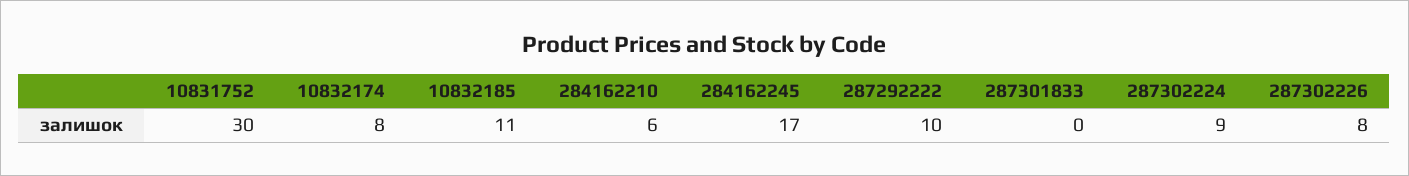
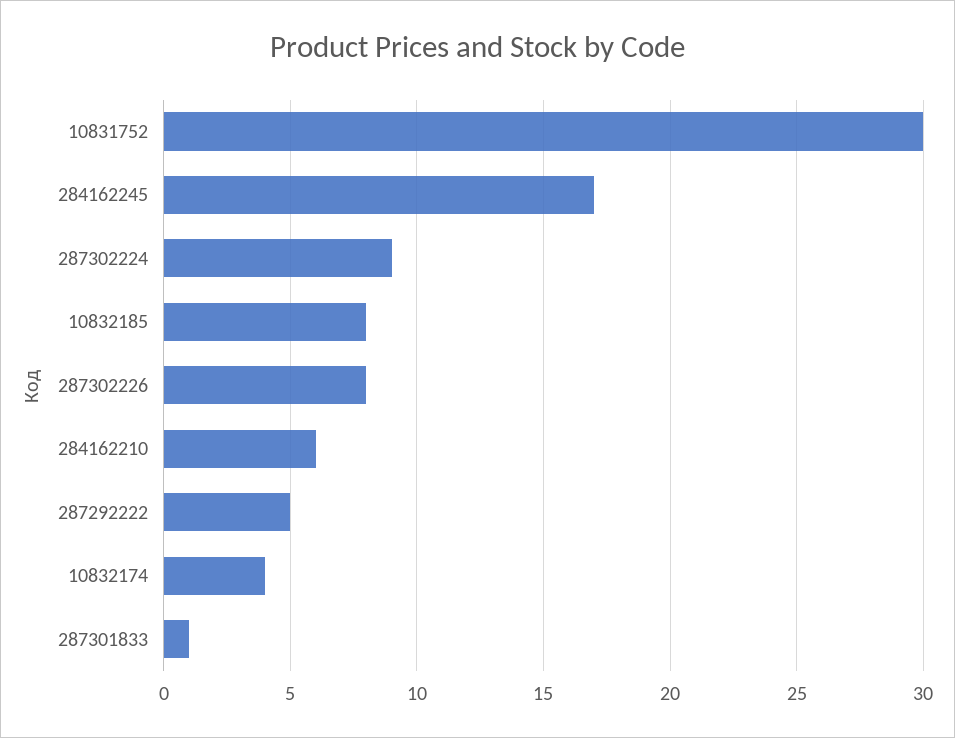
10832174: 8 -> 4
10832185: 11 -> 8
287292222: 10 -> 5
287301833: 0 -> 1

